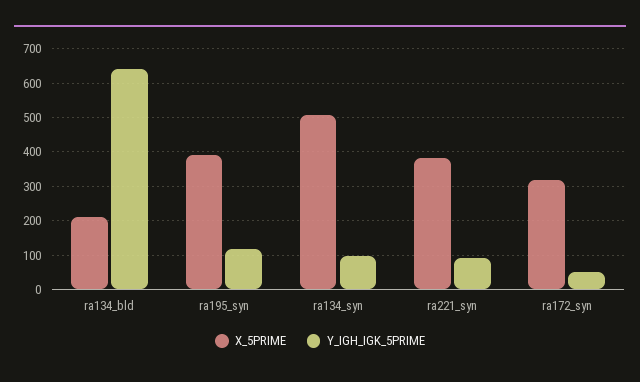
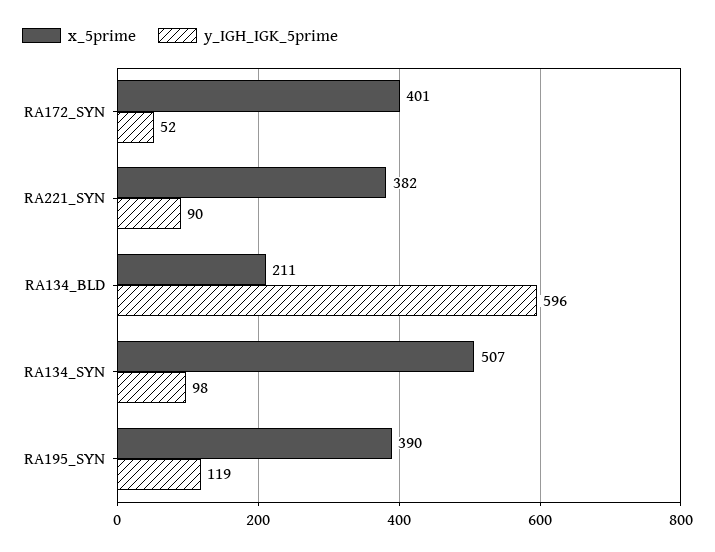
Y_IGH_IGK_5PRIME, ra134_bld: 640 -> 596
X_5PRIME, ra172_syn: 320 -> 401

